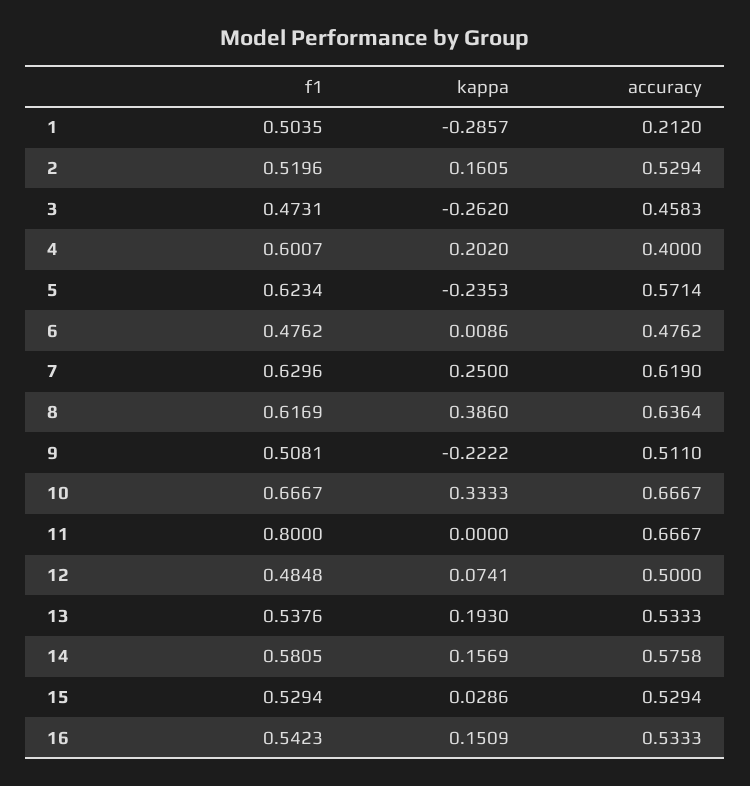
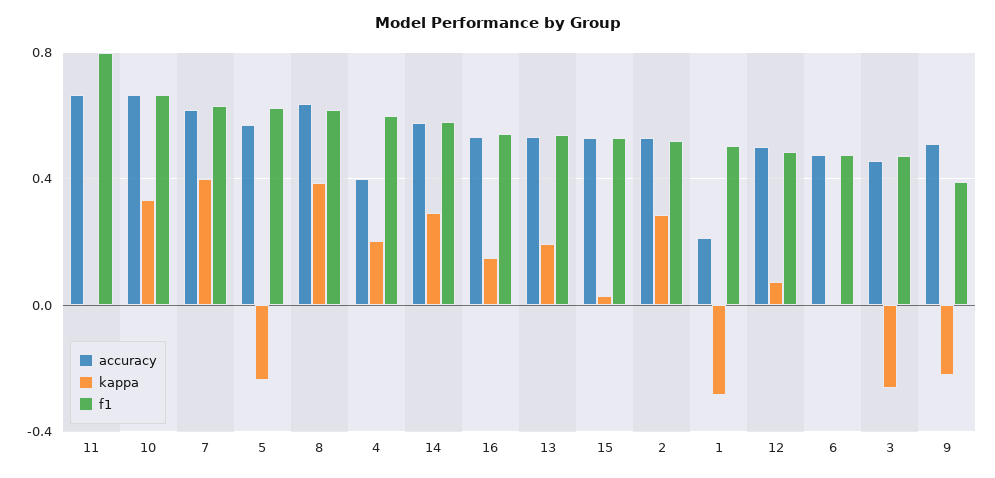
kappa, 2: 0.1605 -> 0.3
kappa, 7: 0.25 -> 0.4
f1, 9: 0.5081 -> 0.4
kappa, 14: 0.1569 -> 0.3

